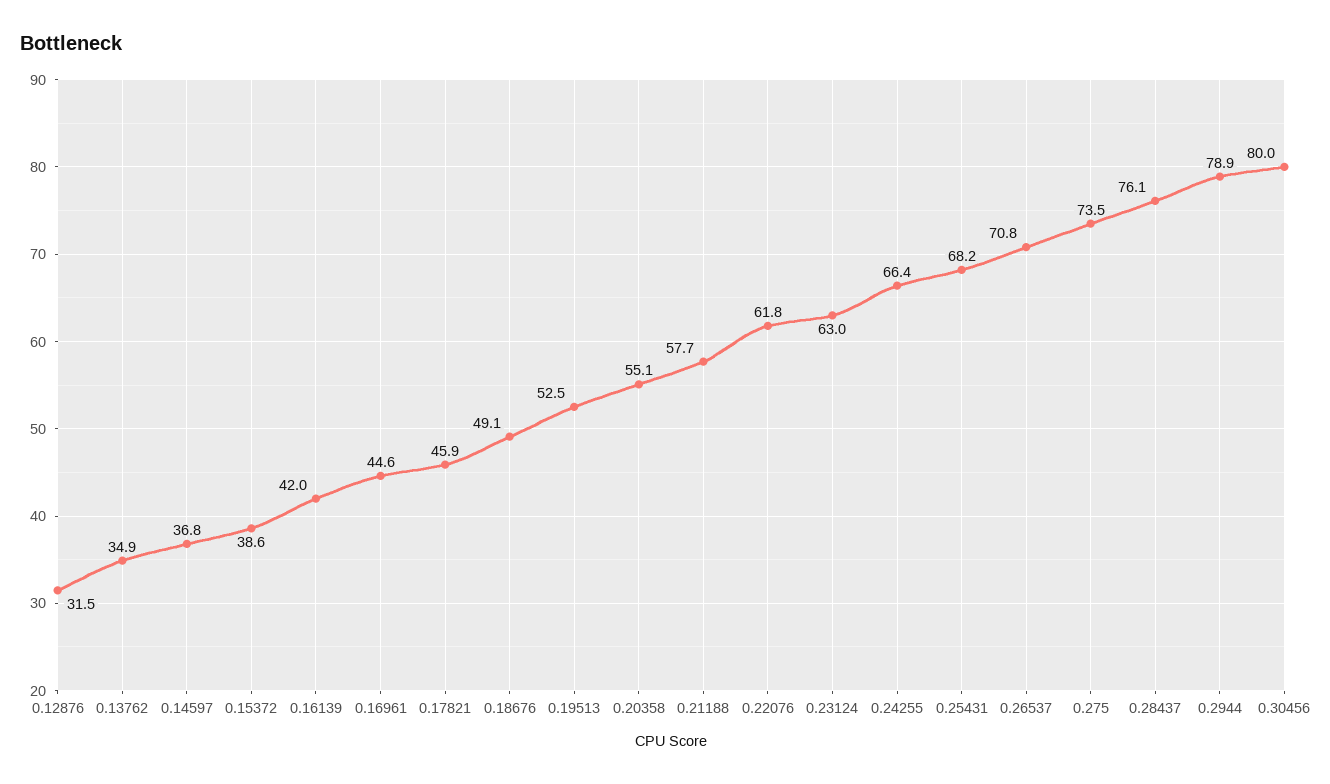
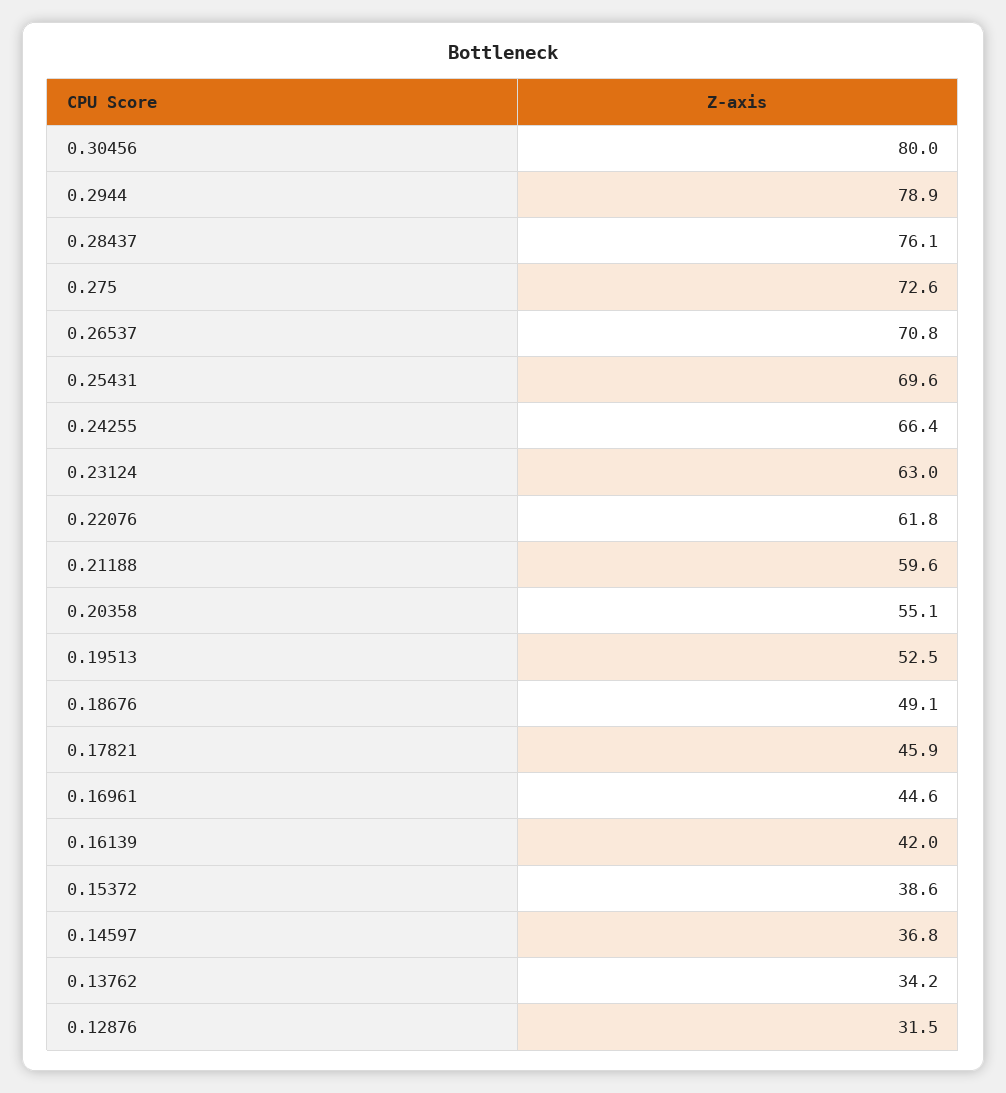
0.13762: 34.9 -> 34.2
0.21188: 57.7 -> 59.6
0.25431: 68.2 -> 69.6
0.275: 73.5 -> 72.6

